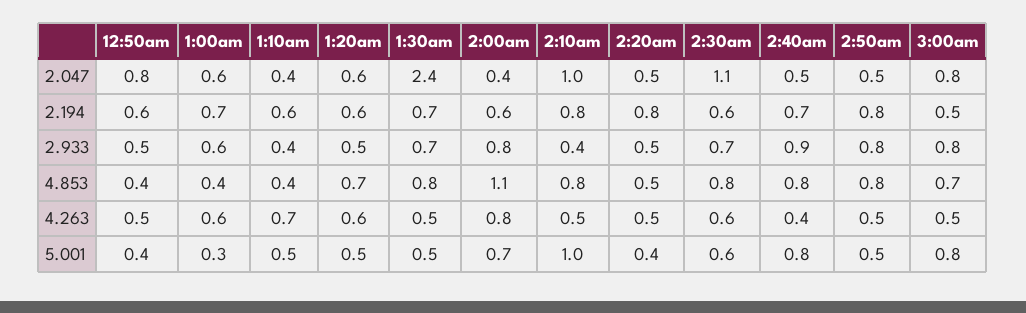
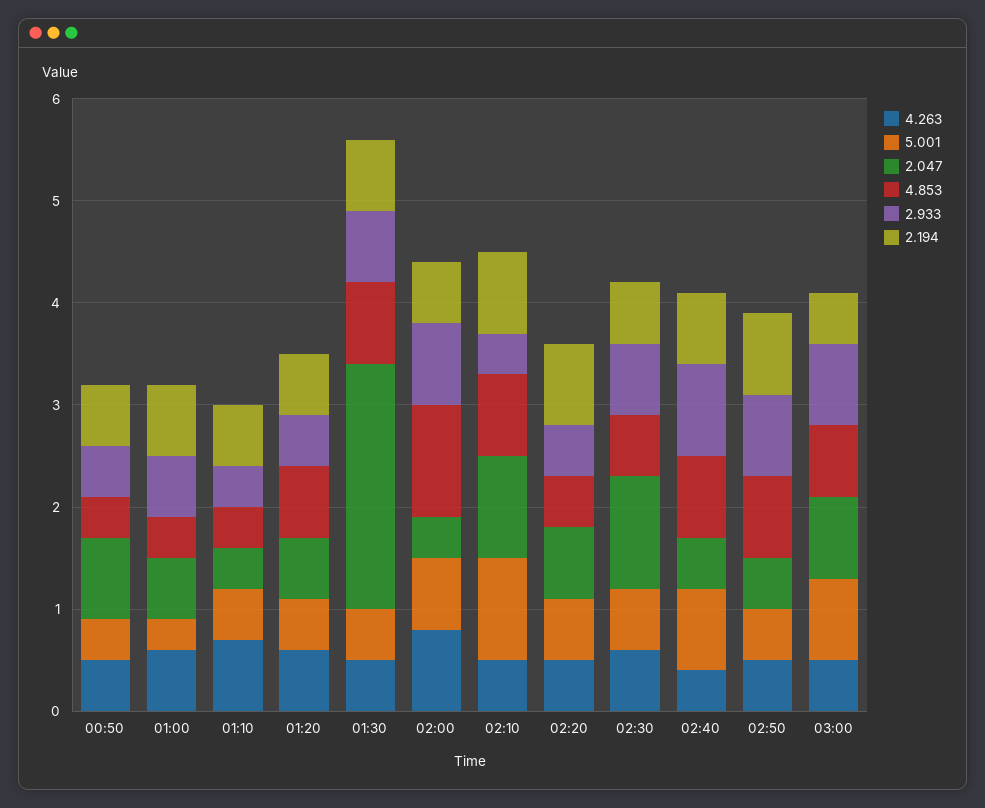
2.047, 2:20am: 0.5 -> 0.7
4.853, 2:30am: 0.8 -> 0.6
5.001, 2:20am: 0.4 -> 0.6

